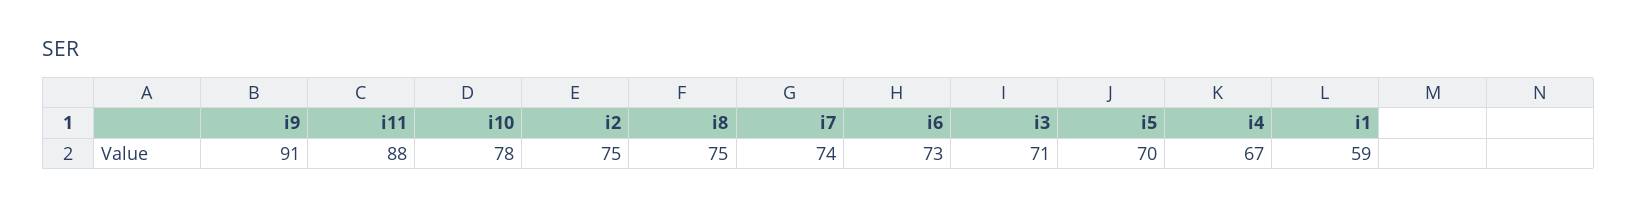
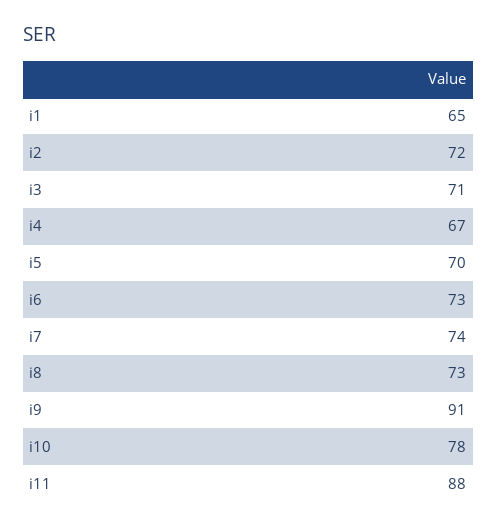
i2: 75 -> 72
i8: 75 -> 73
i1: 59 -> 65

